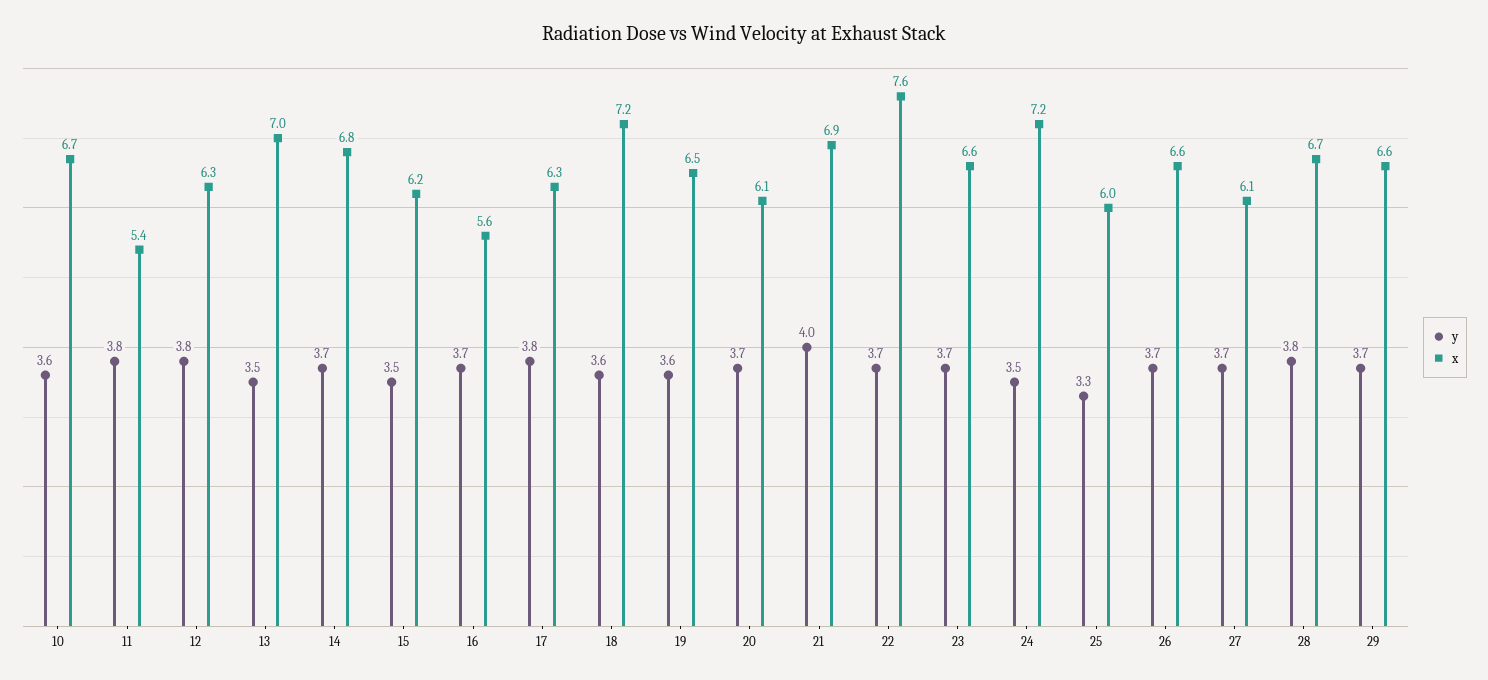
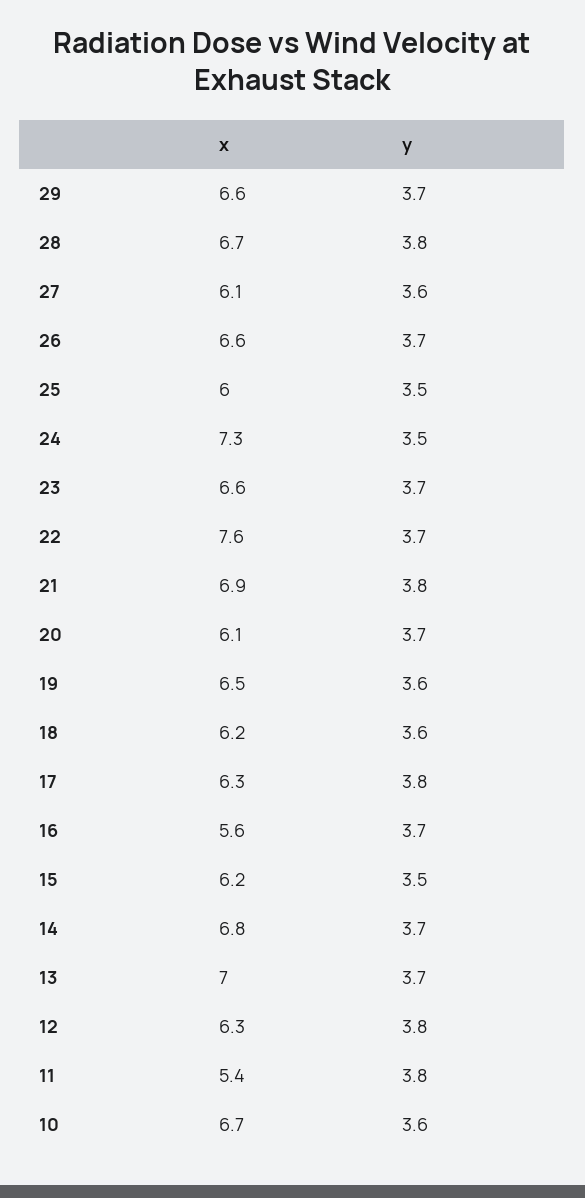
y, 13: 3.5 -> 3.7
x, 18: 7.2 -> 6.2
y, 21: 4 -> 3.8
x, 24: 7.2 -> 7.3
y, 25: 3.3 -> 3.5
y, 27: 3.7 -> 3.6

